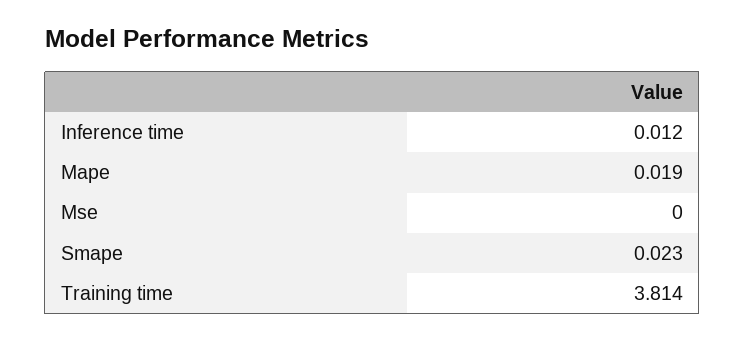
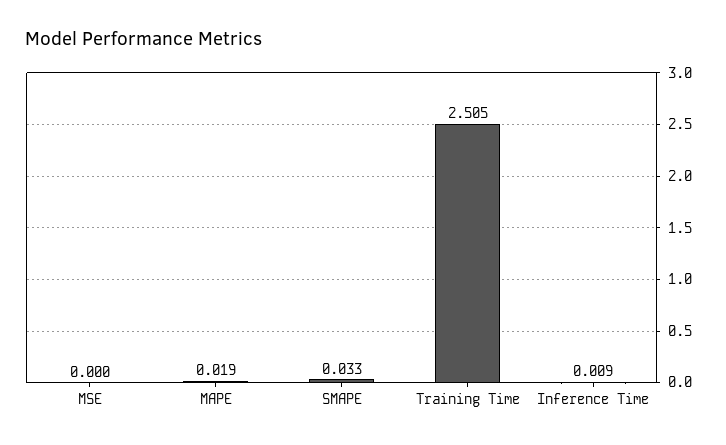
Inference time: 0.012 -> 0.009
Smape: 0.023 -> 0.033
Training time: 3.814 -> 2.505

